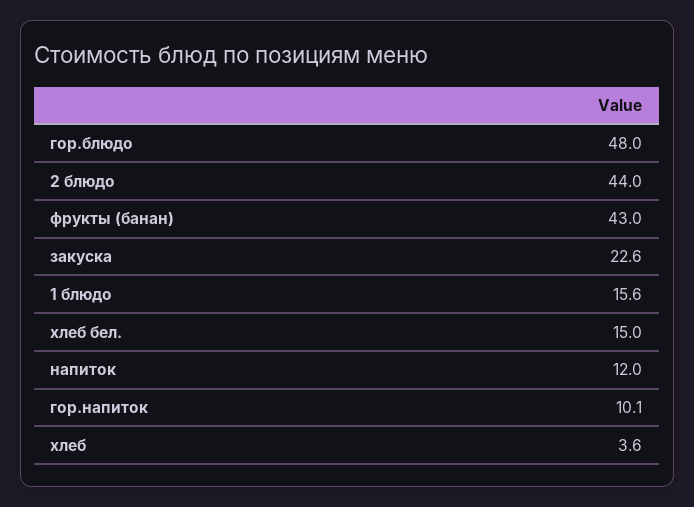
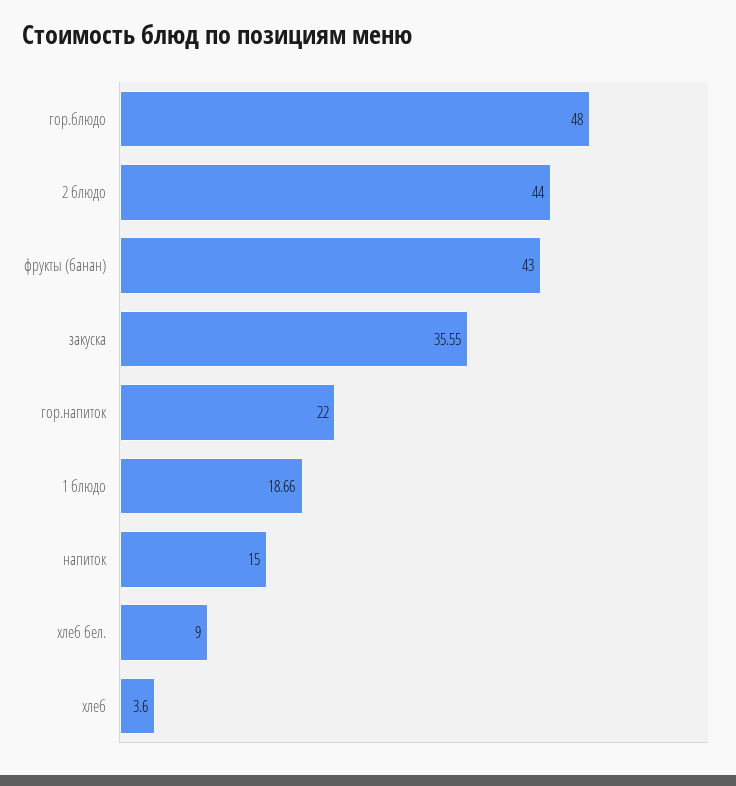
закуска: 22.6 -> 35.55
1 блюдо: 15.6 -> 18.66
хлеб бел.: 15 -> 9
напиток: 12 -> 15
гор.напиток: 10.1 -> 22

